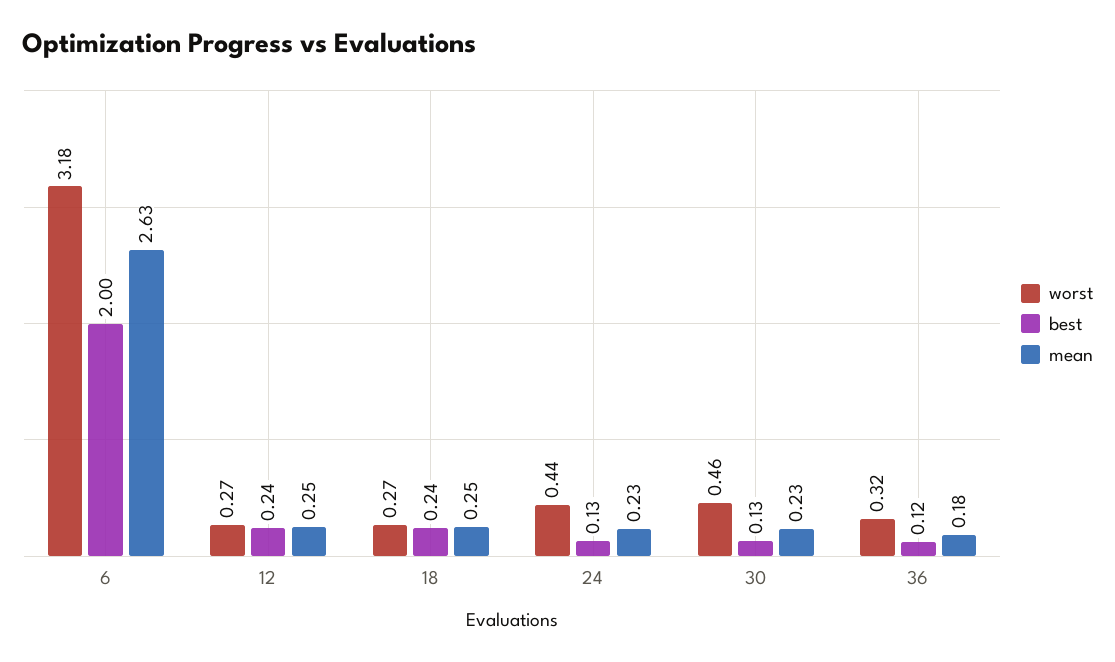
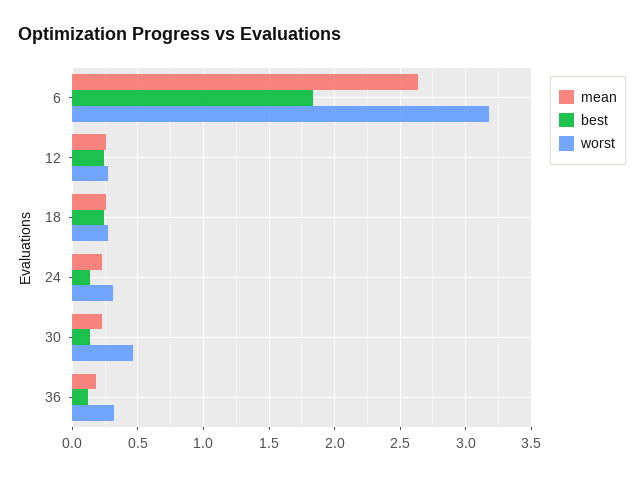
best, 6: 2 -> 1.85
worst, 24: 0.44 -> 0.3

